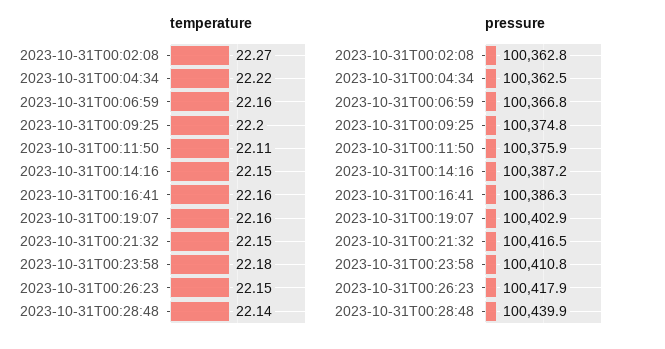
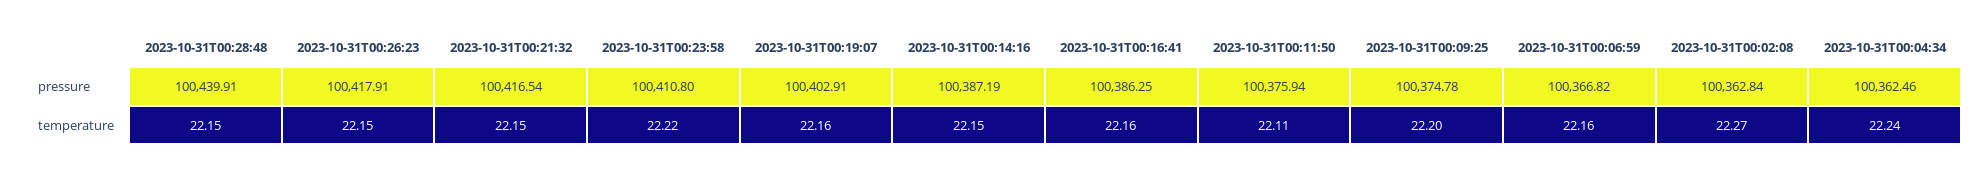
temperature, 2023-10-31T00:04:34: 22.22 -> 22.24
temperature, 2023-10-31T00:23:58: 22.18 -> 22.22
temperature, 2023-10-31T00:28:48: 22.14 -> 22.15

